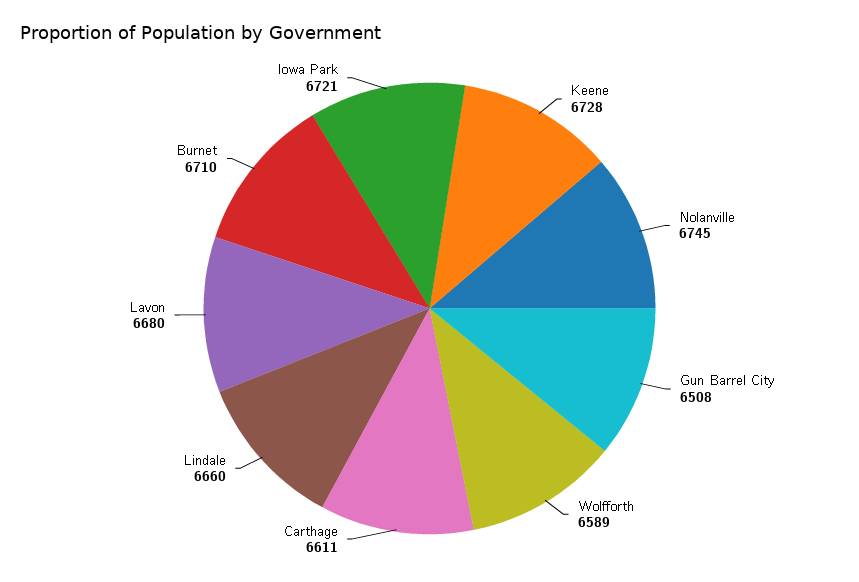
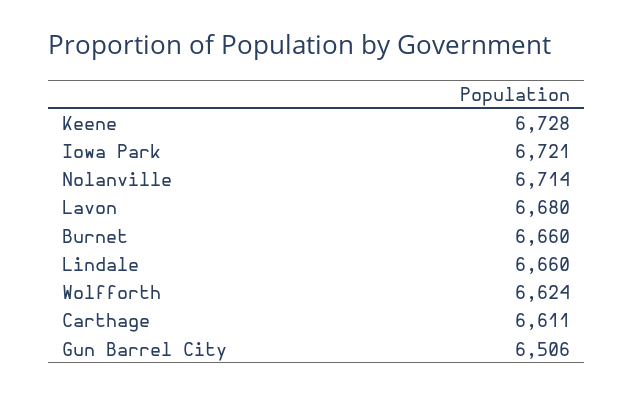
Nolanville: 6745 -> 6714
Gun Barrel City: 6508 -> 6506
Wolfforth: 6589 -> 6624
Burnet: 6710 -> 6660

